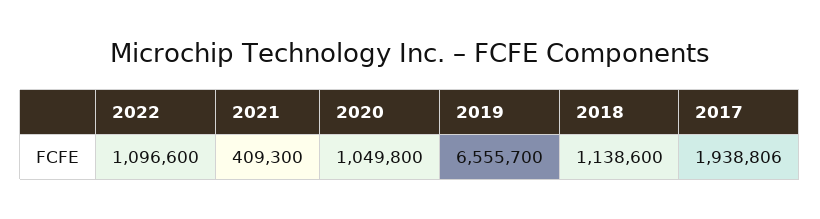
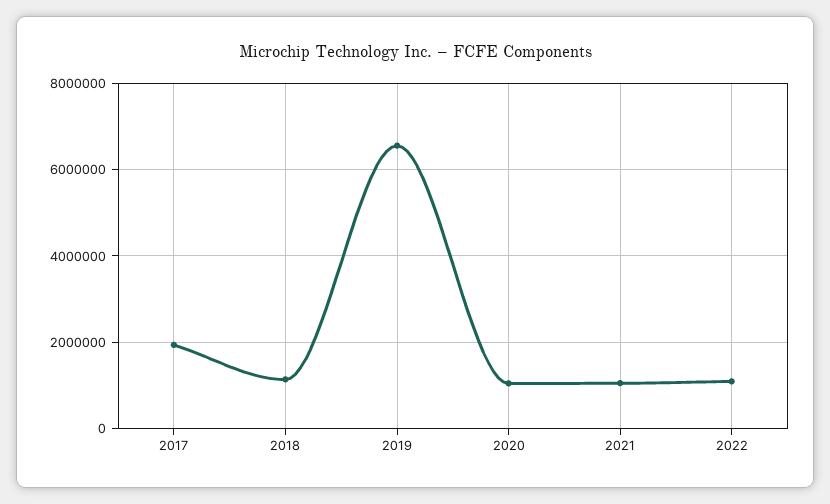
2021: 409300 -> 1000000

